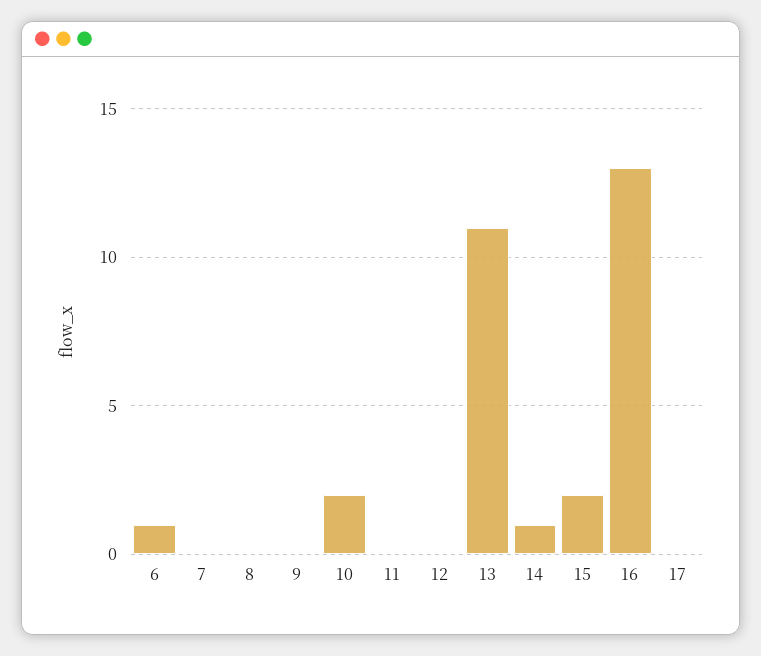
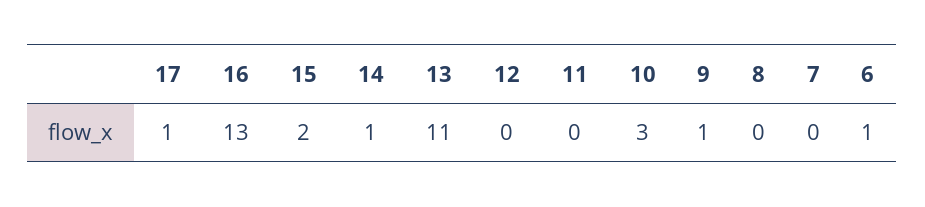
9: 0 -> 1
10: 2 -> 3
17: 0 -> 1

